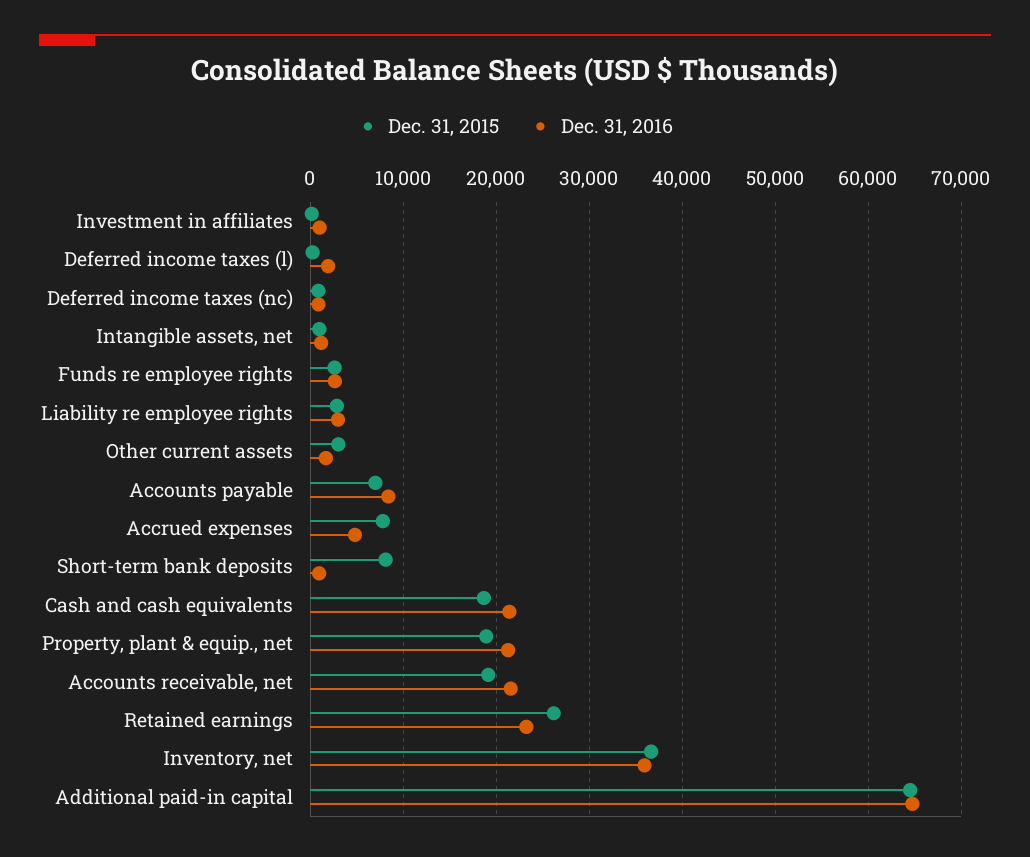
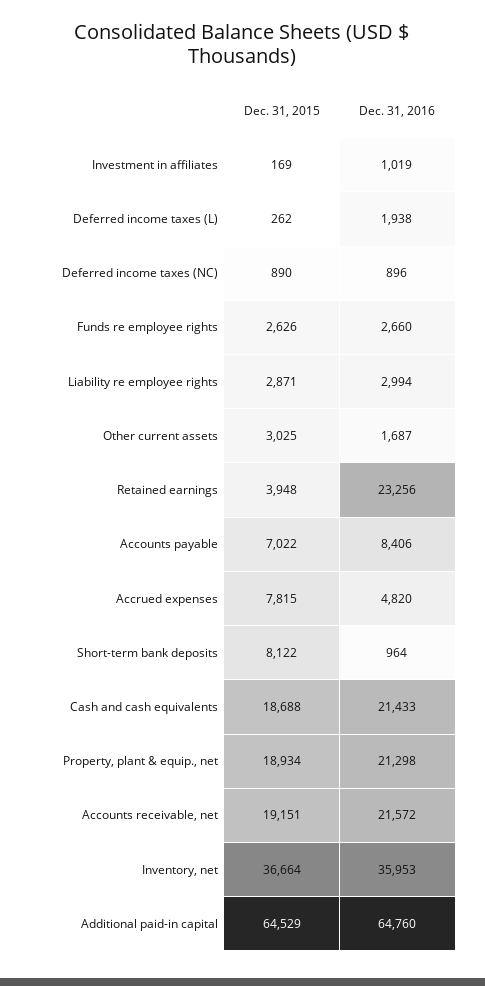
Dec. 31, 2015, Intangible assets, net: 1000 -> none
Dec. 31, 2016, Intangible assets, net: 1000 -> none
Dec. 31, 2015, Retained earnings: 26000 -> 3948

